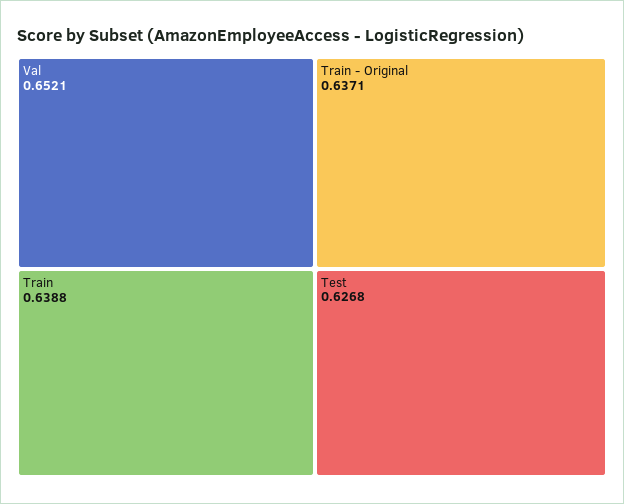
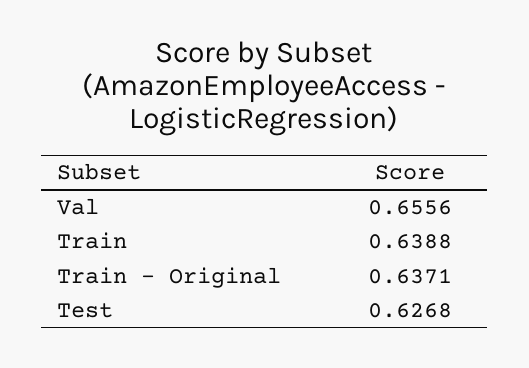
Val: 0.6521 -> 0.6556

